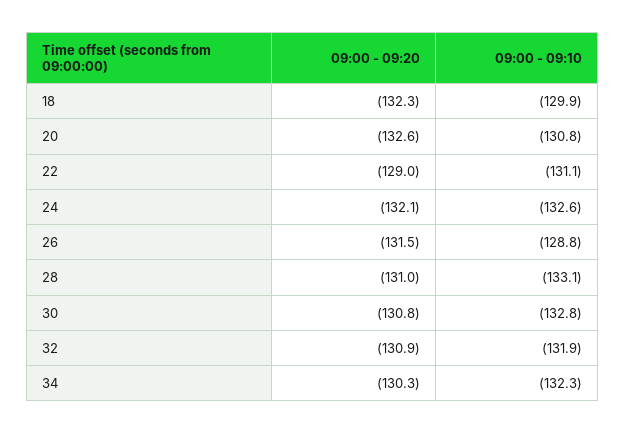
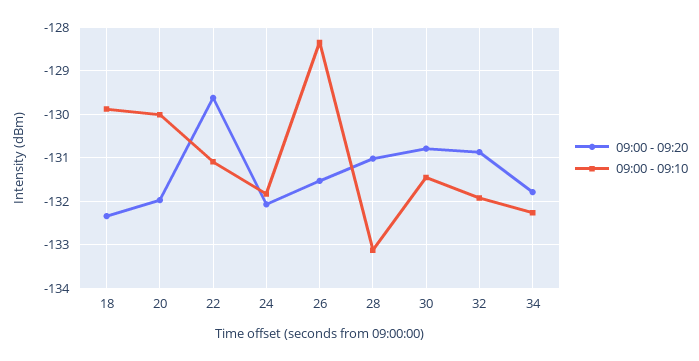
09:00 - 09:20, 20: -132.6 -> -132
09:00 - 09:10, 20: -130.8 -> -130
09:00 - 09:20, 22: -129 -> -129.6
09:00 - 09:10, 24: -132.6 -> -131.8
09:00 - 09:10, 26: -128.8 -> -128.4
09:00 - 09:10, 30: -132.8 -> -131.4
09:00 - 09:20, 34: -130.3 -> -131.8

